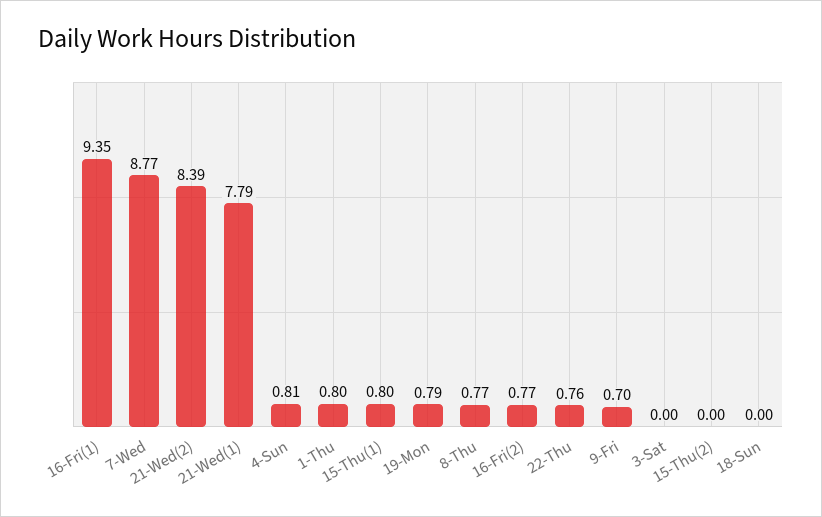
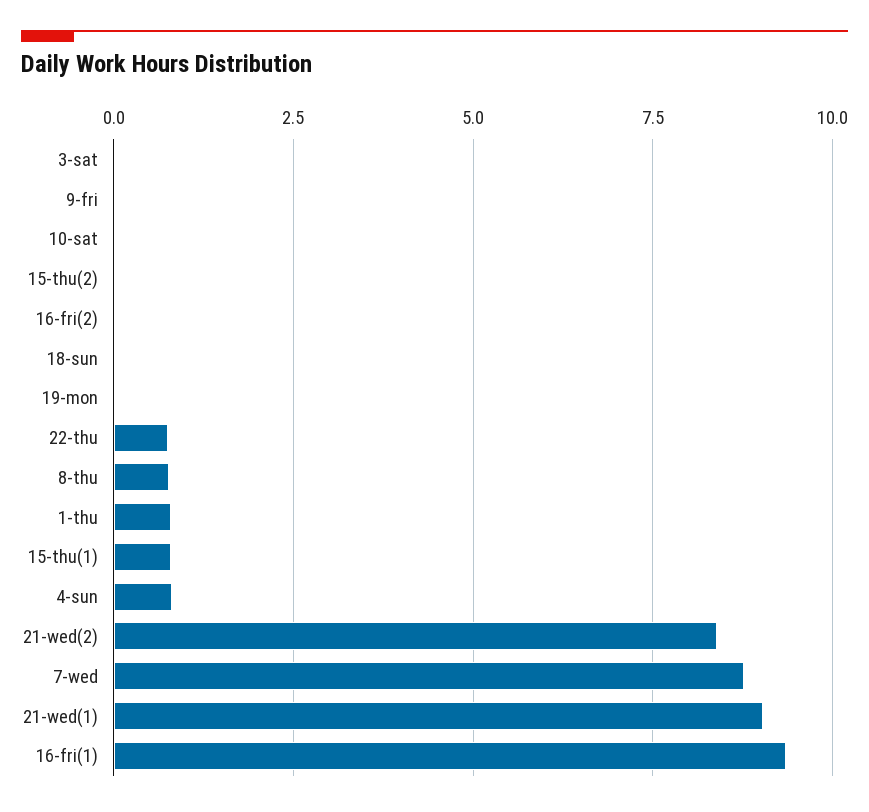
21-Wed(1): 7.79 -> 9
19-Mon: 0.79 -> 0
16-Fri(2): 0.77 -> 0
9-Fri: 0.7 -> 0
10-sat: none -> 0

